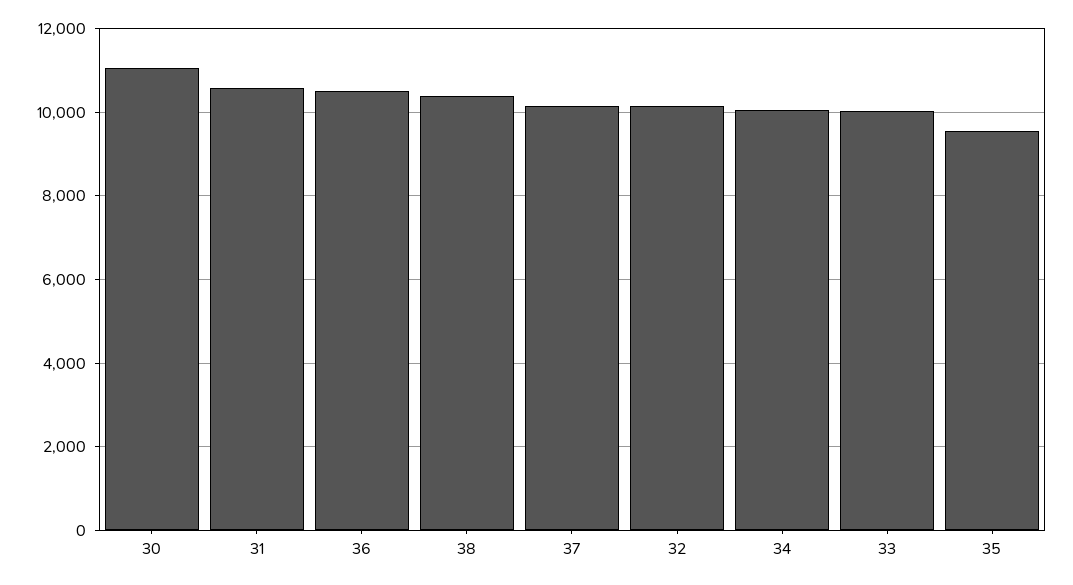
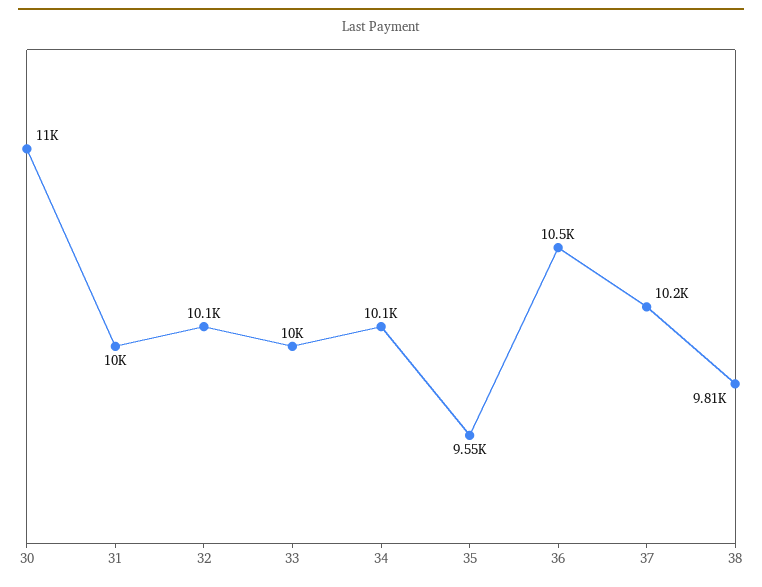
31: 10600 -> 10000
38: 10400 -> 9810

